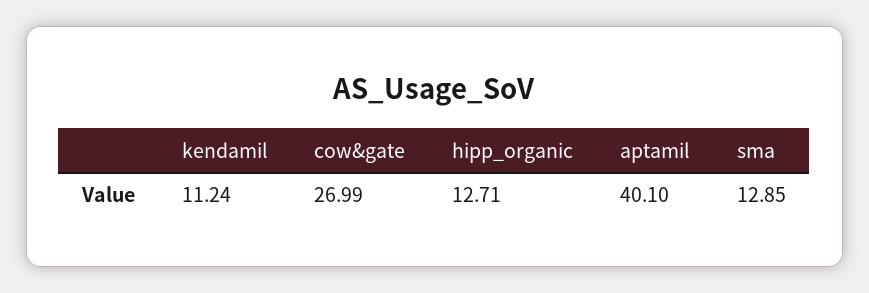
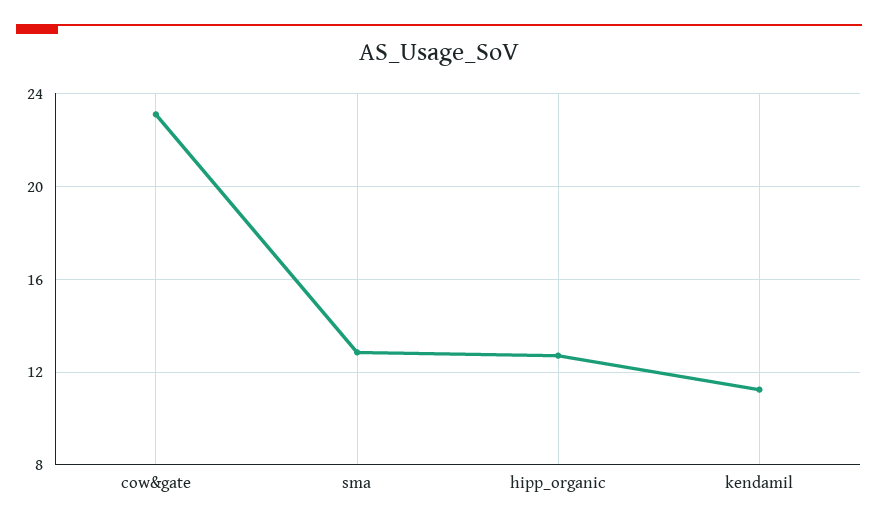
cow&gate: 26.99 -> 23
aptamil: 40.1 -> none

